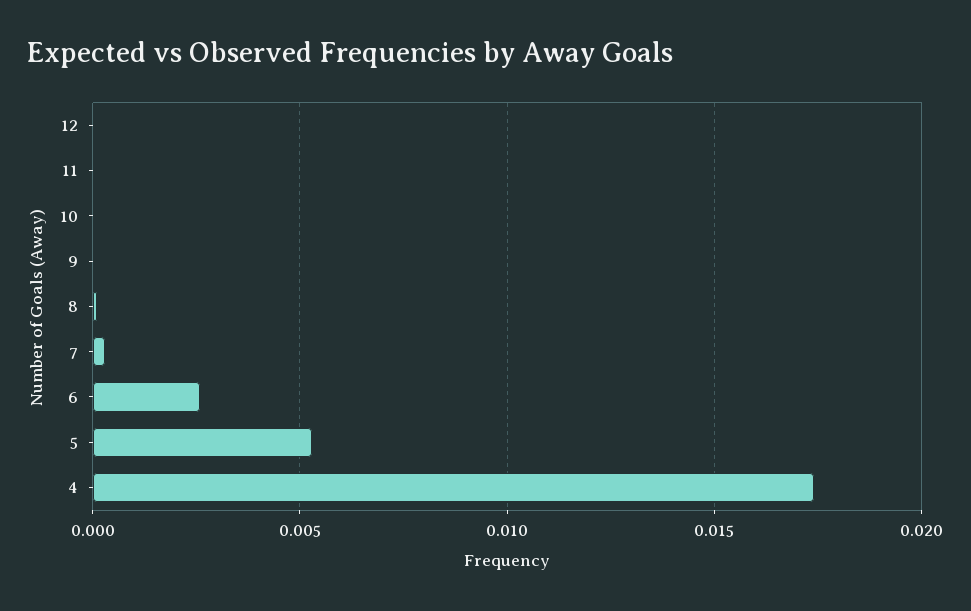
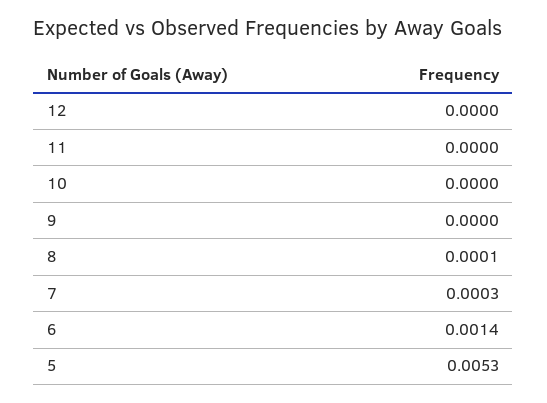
6: 0.0025 -> 0.0014
4: 0.0175 -> none

